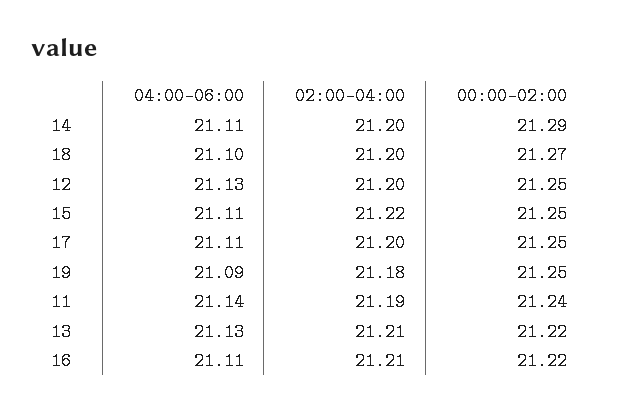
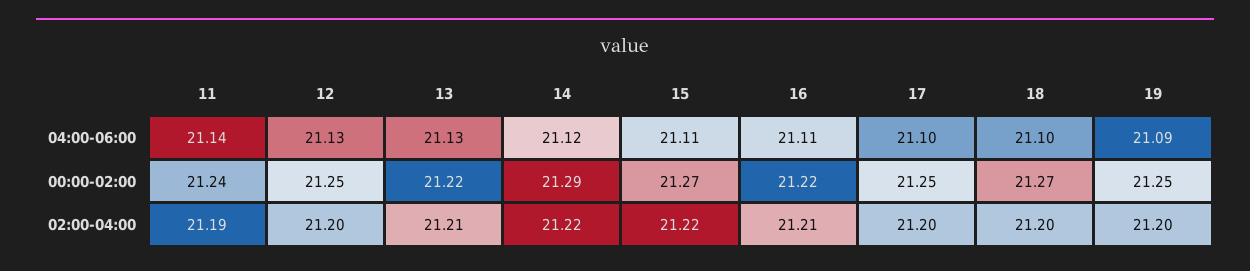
04:00-06:00, 14: 21.11 -> 21.12
02:00-04:00, 14: 21.2 -> 21.22
00:00-02:00, 15: 21.25 -> 21.27
04:00-06:00, 17: 21.11 -> 21.1
02:00-04:00, 19: 21.18 -> 21.2

